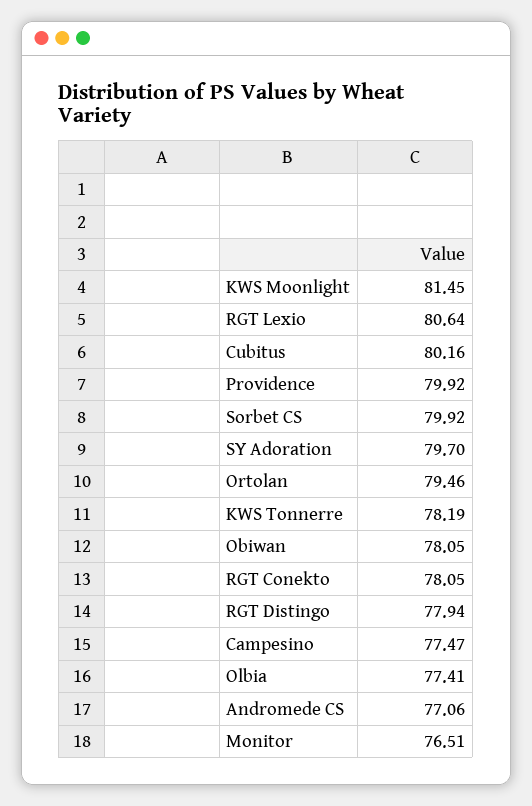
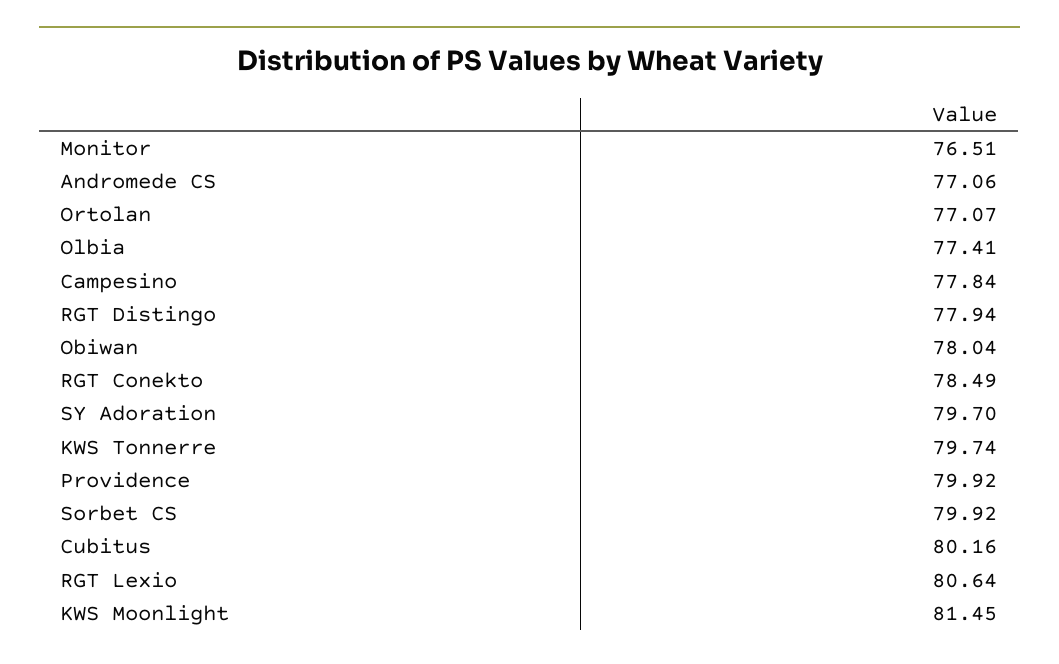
Ortolan: 79.46 -> 77.07
KWS Tonnerre: 78.19 -> 79.74
Obiwan: 78.05 -> 78.04
RGT Conekto: 78.05 -> 78.49
Campesino: 77.47 -> 77.84

